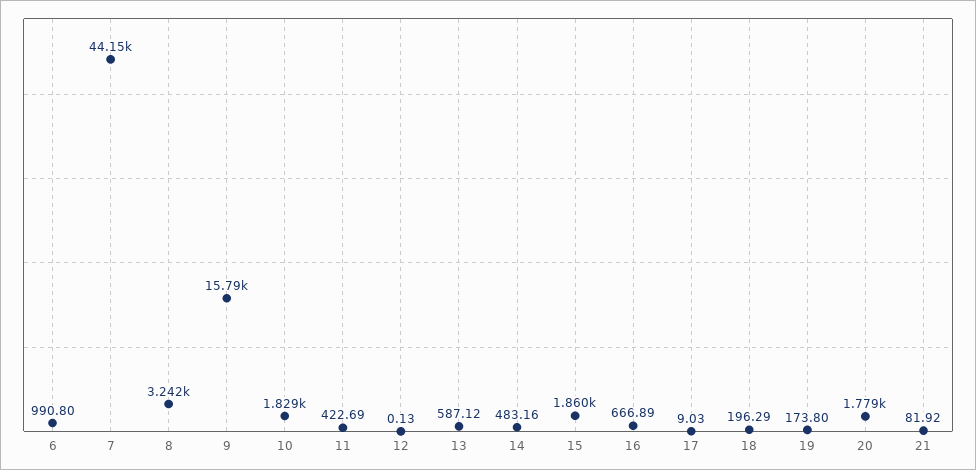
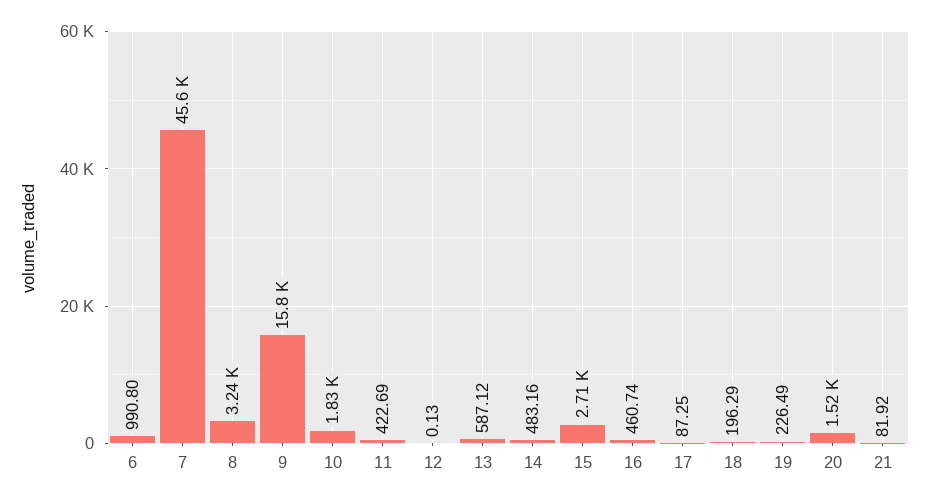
7: 44150 -> 45600
15: 1860 -> 2710
16: 666.89 -> 460.74
17: 9.03 -> 87.25
19: 173.8 -> 226.49
20: 1779 -> 1520

